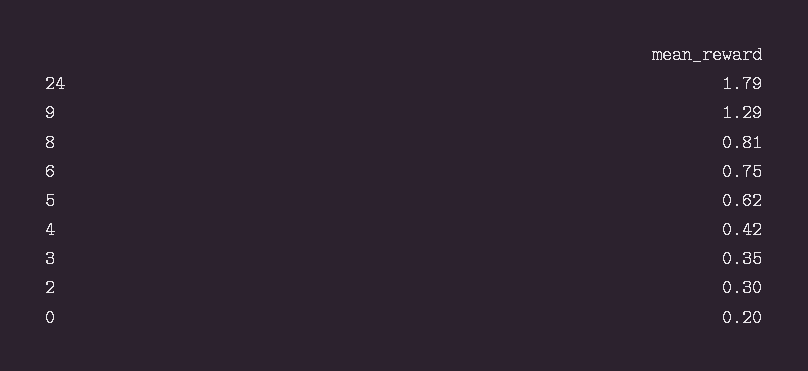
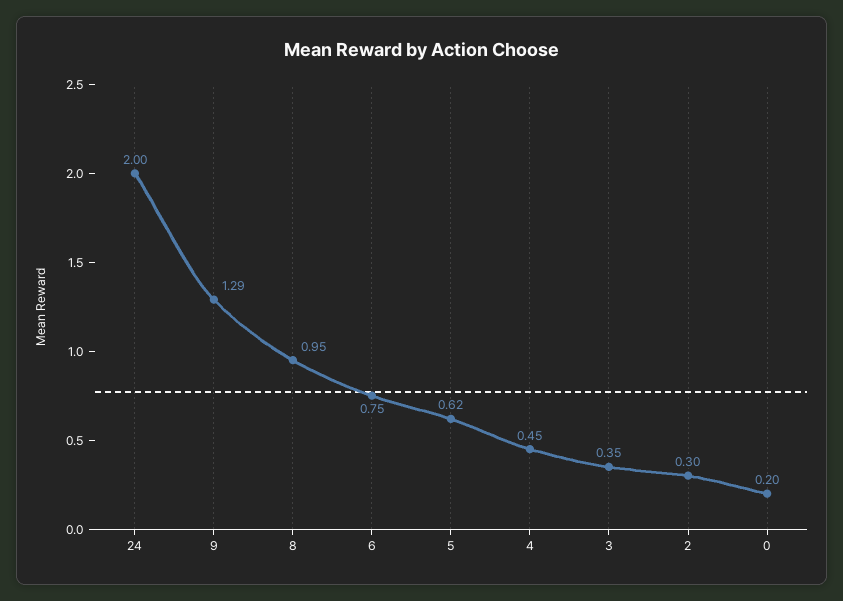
24: 1.79 -> 2
8: 0.81 -> 0.95
4: 0.42 -> 0.45

